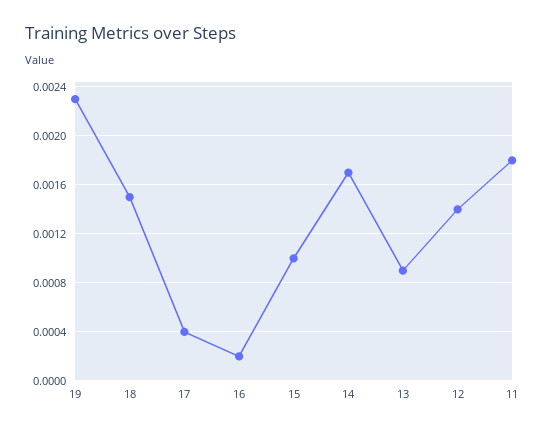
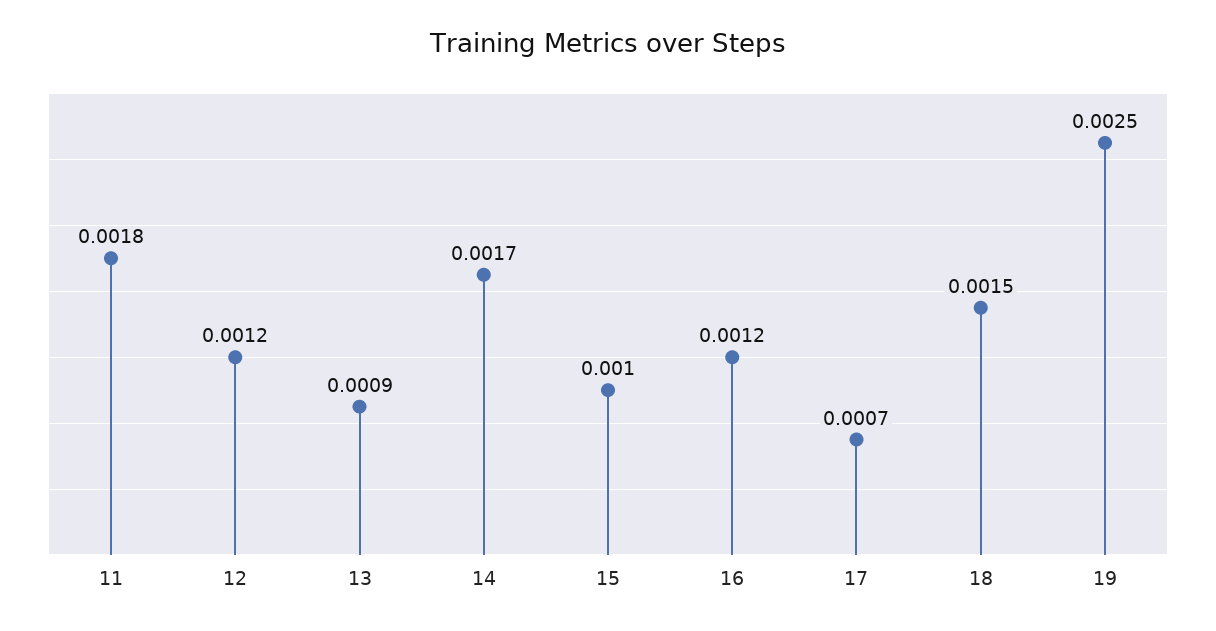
19: 0.0023 -> 0.0025
17: 0.0004 -> 0.0007
16: 0.0002 -> 0.0012
12: 0.0014 -> 0.0012

